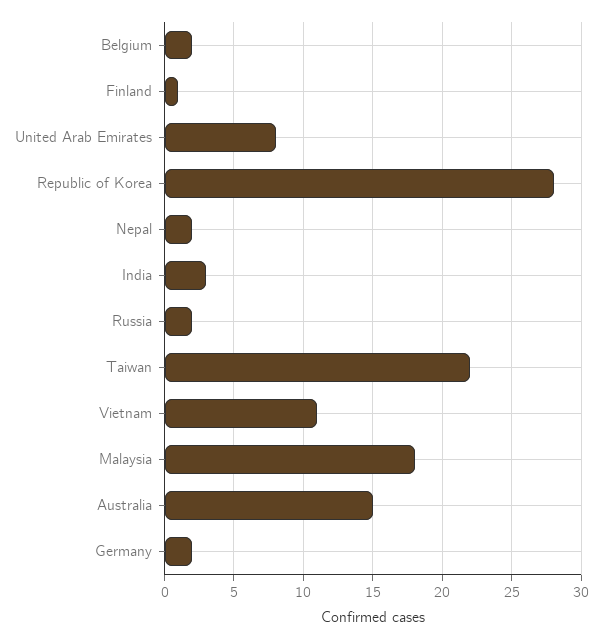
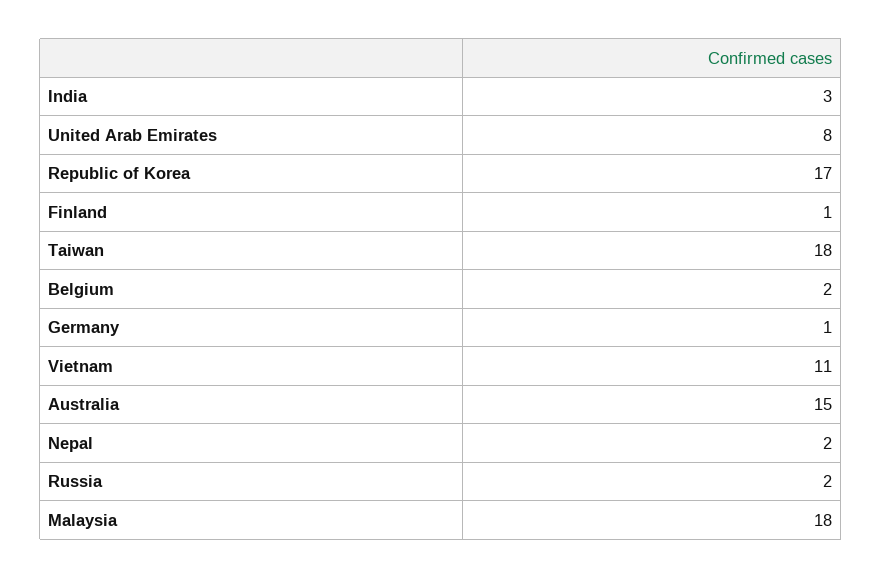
Republic of Korea: 28 -> 17
Taiwan: 22 -> 18
Germany: 2 -> 1

